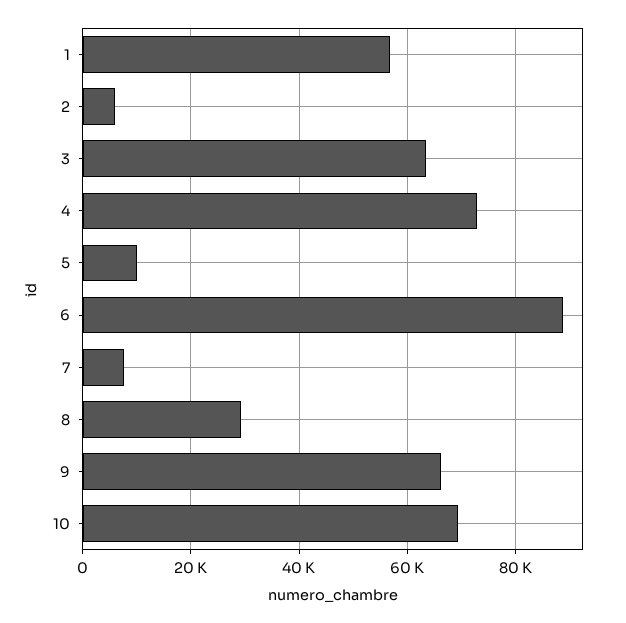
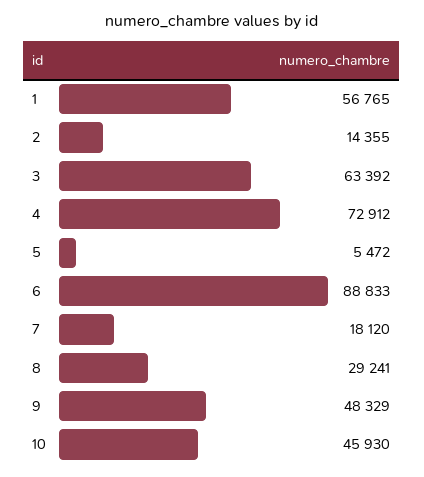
2: 6000 -> 14355
5: 10000 -> 5472
7: 8000 -> 18120
9: 66000 -> 48329
10: 70000 -> 45930

